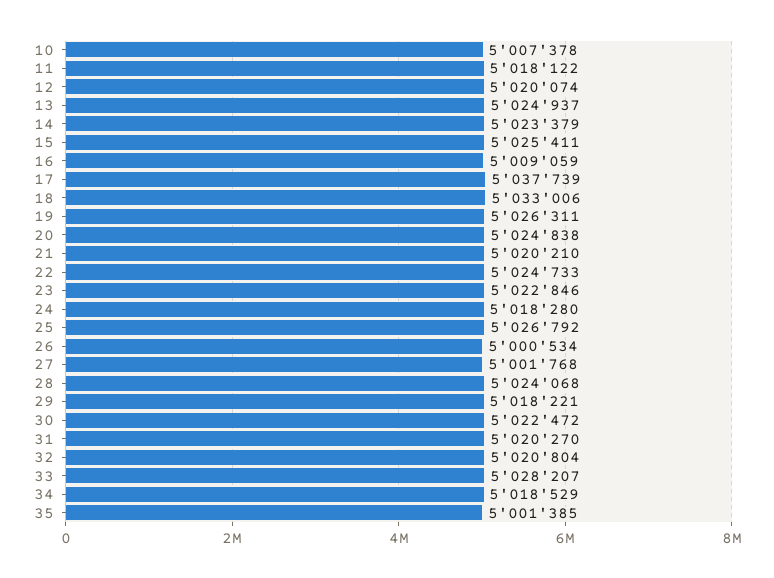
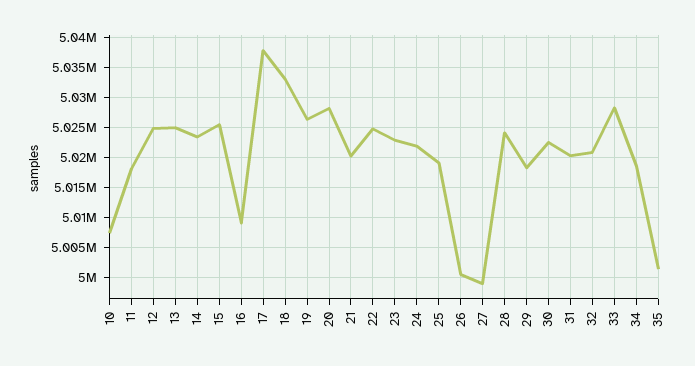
12: 5020074 -> 5025000
20: 5024838 -> 5028000
24: 5018280 -> 5022000
25: 5026792 -> 5019000
27: 5001768 -> 4999000

